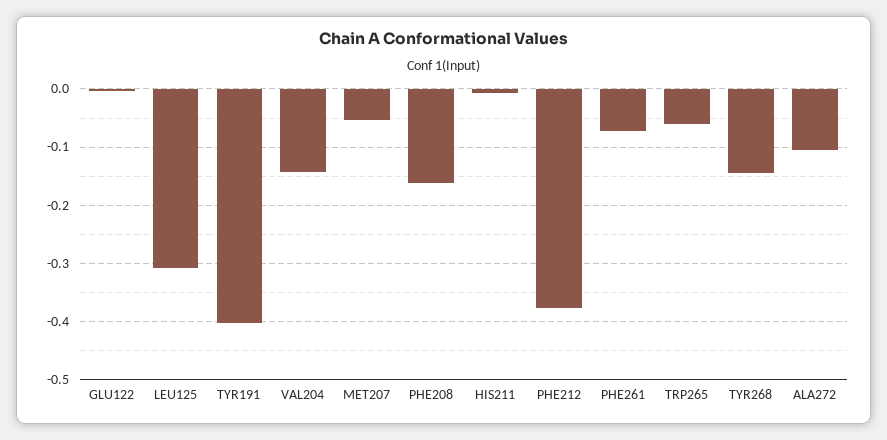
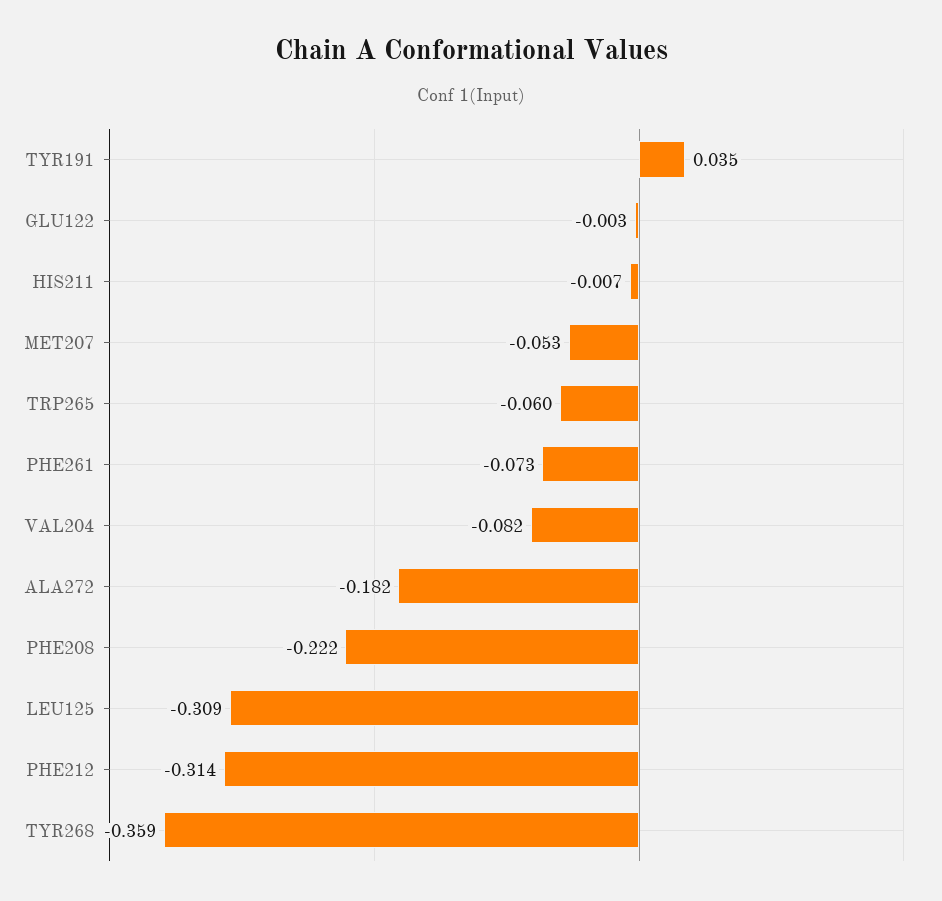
TYR191: -0.4 -> 0.035
VAL204: -0.14 -> -0.082
PHE208: -0.16 -> -0.222
PHE212: -0.38 -> -0.314
TYR268: -0.14 -> -0.359
ALA272: -0.1 -> -0.182

